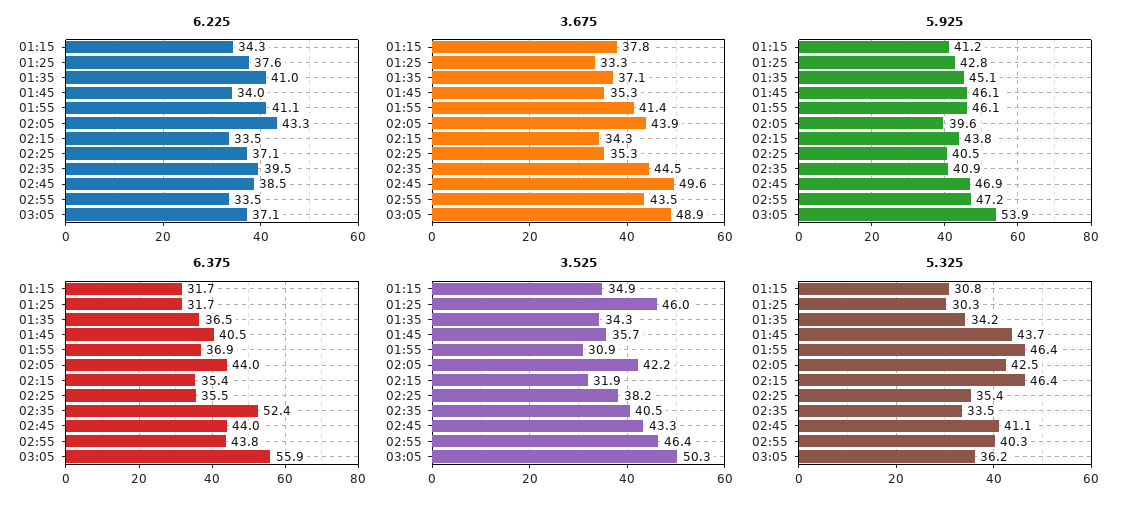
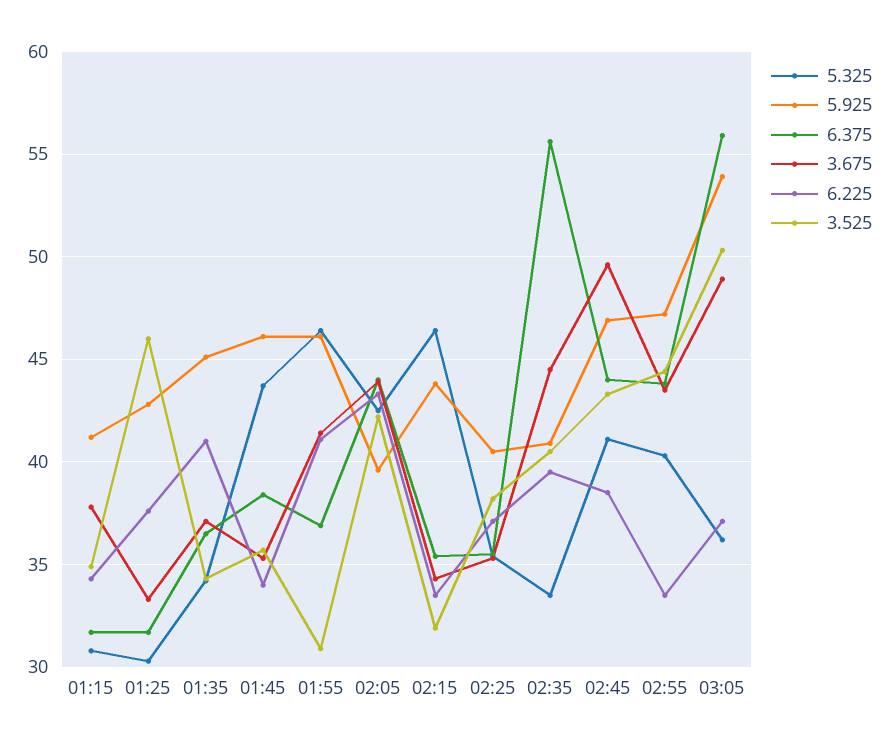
6.375, 01:45: 40.5 -> 38.5
6.375, 02:35: 52.4 -> 55.5
3.525, 02:55: 46.4 -> 44.5

